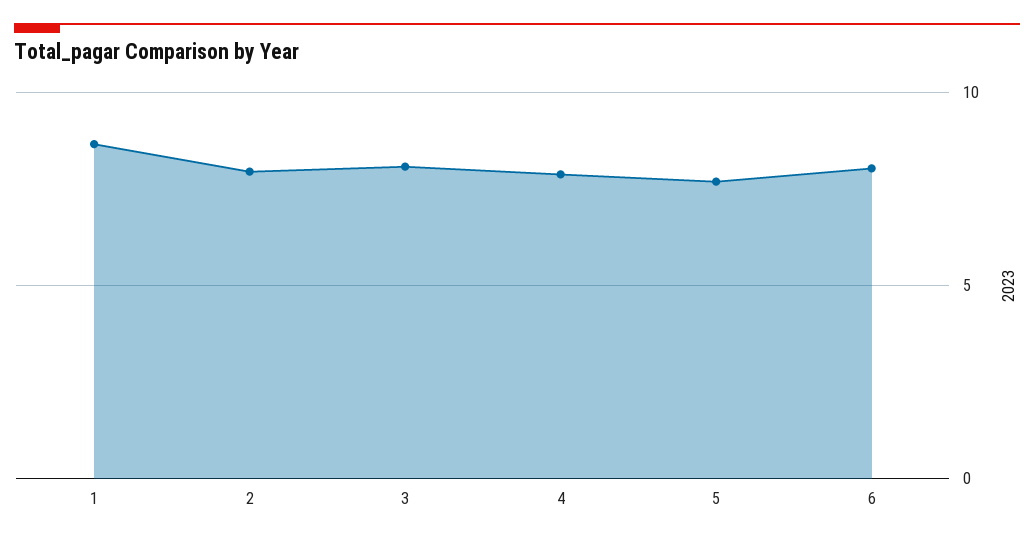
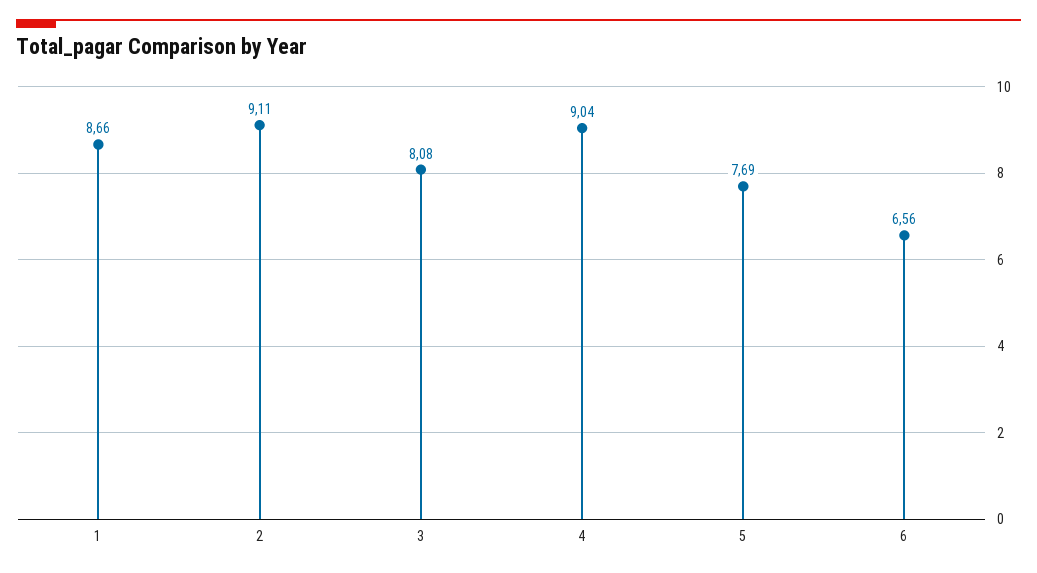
2: 8 -> 9.11
4: 8 -> 9.04
6: 8 -> 6.56

